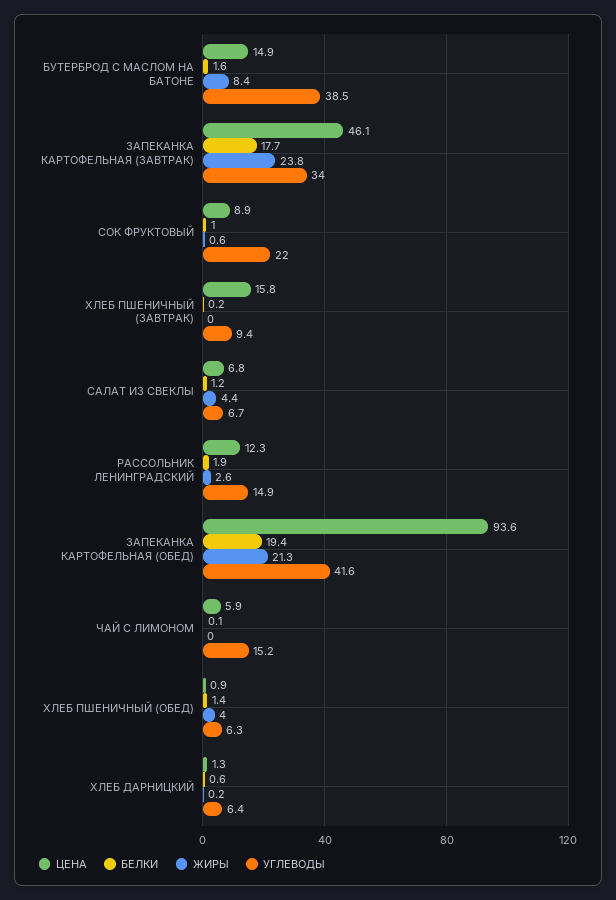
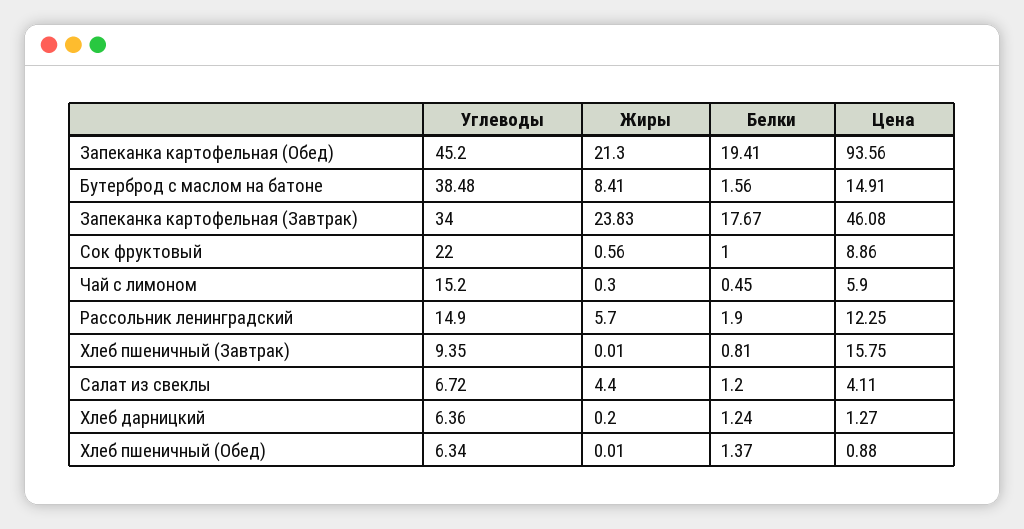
БЕЛКИ, ХЛЕБ ПШЕНИЧНЫЙ (ЗАВТРАК): 0.2 -> 0.81
ЦЕНА, САЛАТ ИЗ СВЕКЛЫ: 6.8 -> 4.11
ЖИРЫ, РАССОЛЬНИК ЛЕНИНГРАДСКИЙ: 2.6 -> 5.7
УГЛЕВОДЫ, ЗАПЕКАНКА КАРТОФЕЛЬНАЯ (ОБЕД): 41.6 -> 45.2
БЕЛКИ, ЧАЙ С ЛИМОНОМ: 0.1 -> 0.45
ЖИРЫ, ЧАЙ С ЛИМОНОМ: 0 -> 0.3
ЖИРЫ, ХЛЕБ ПШЕНИЧНЫЙ (ОБЕД): 4 -> 0.01
БЕЛКИ, ХЛЕБ ДАРНИЦКИЙ: 0.6 -> 1.24

